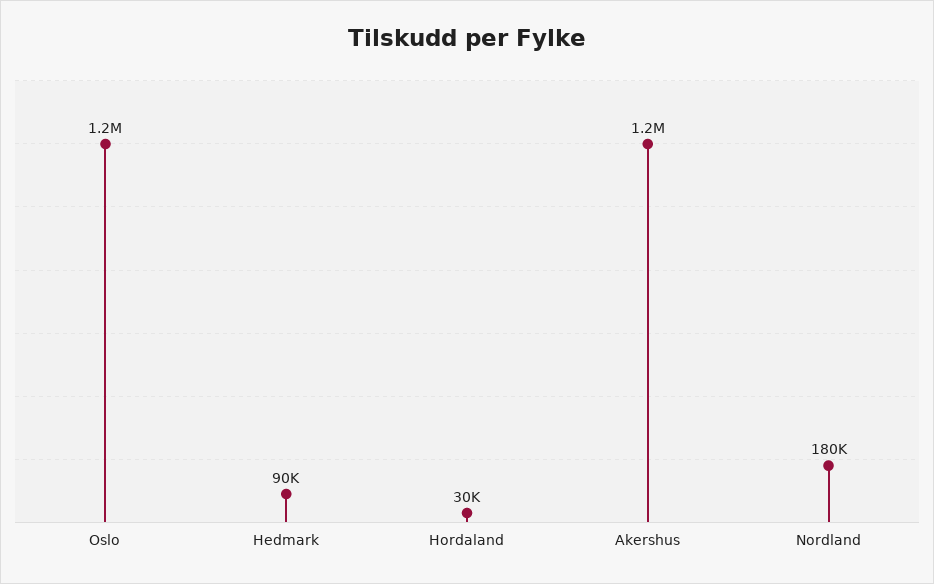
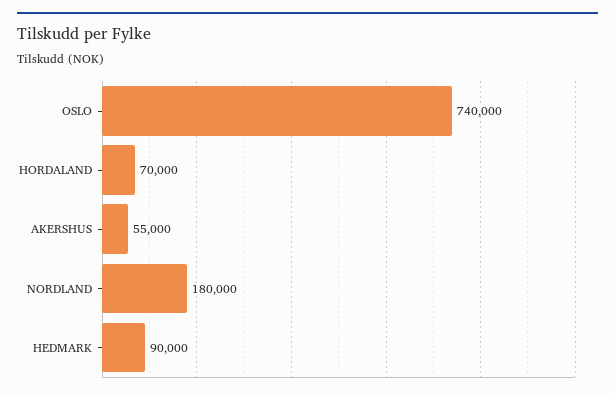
Oslo: 1200000 -> 740000
Hordaland: 30000 -> 70000
Akershus: 1200000 -> 55000

